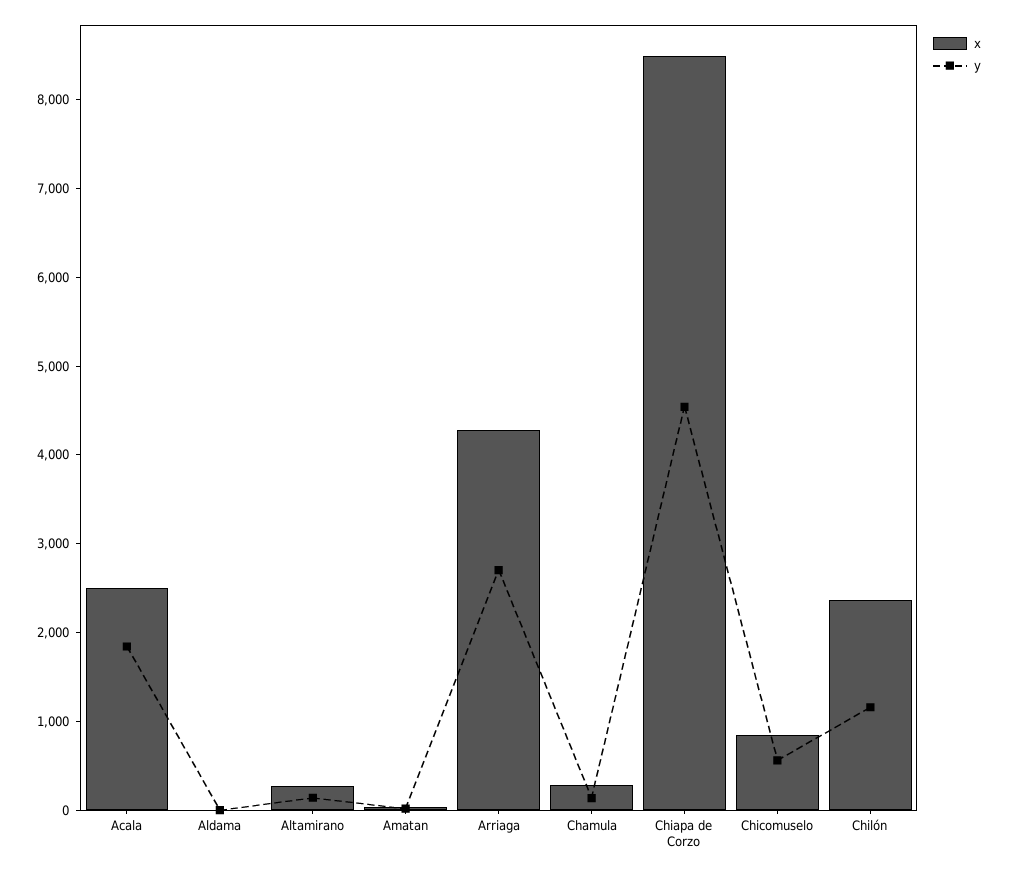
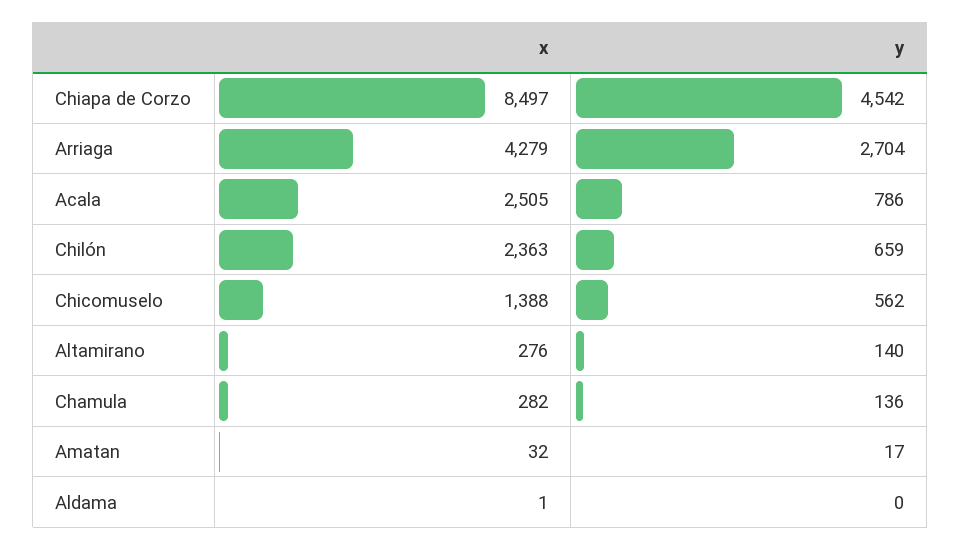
y, Acala: 1800 -> 786
x, Chicomuselo: 800 -> 1388
y, Chilón: 1200 -> 659

